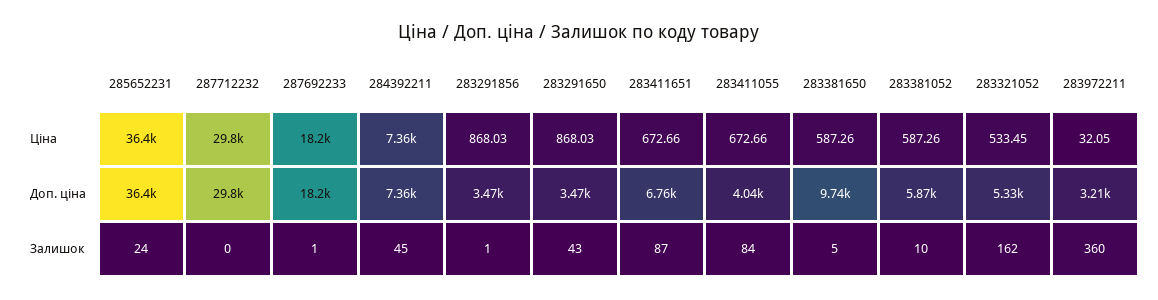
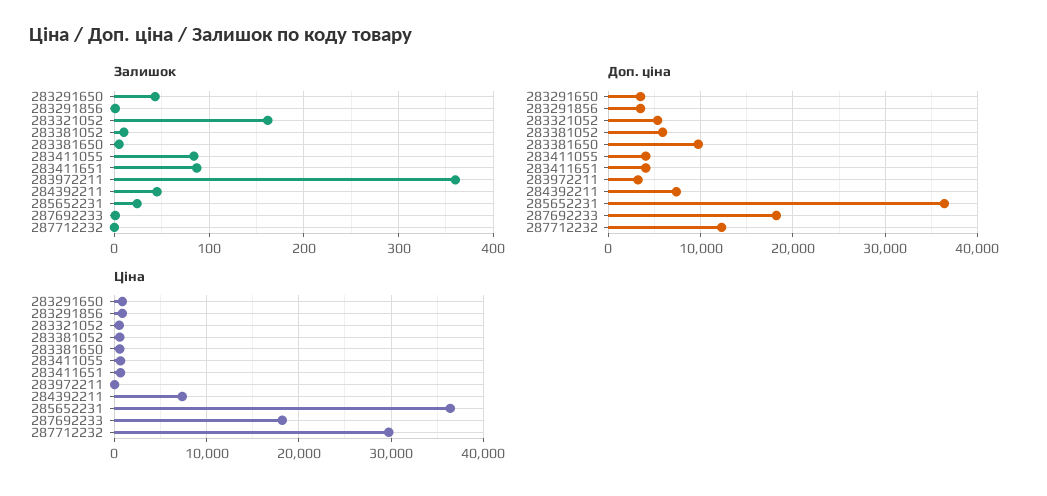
Доп. ціна, 287712232: 29800 -> 12000
Доп. ціна, 283411651: 6760 -> 4000

